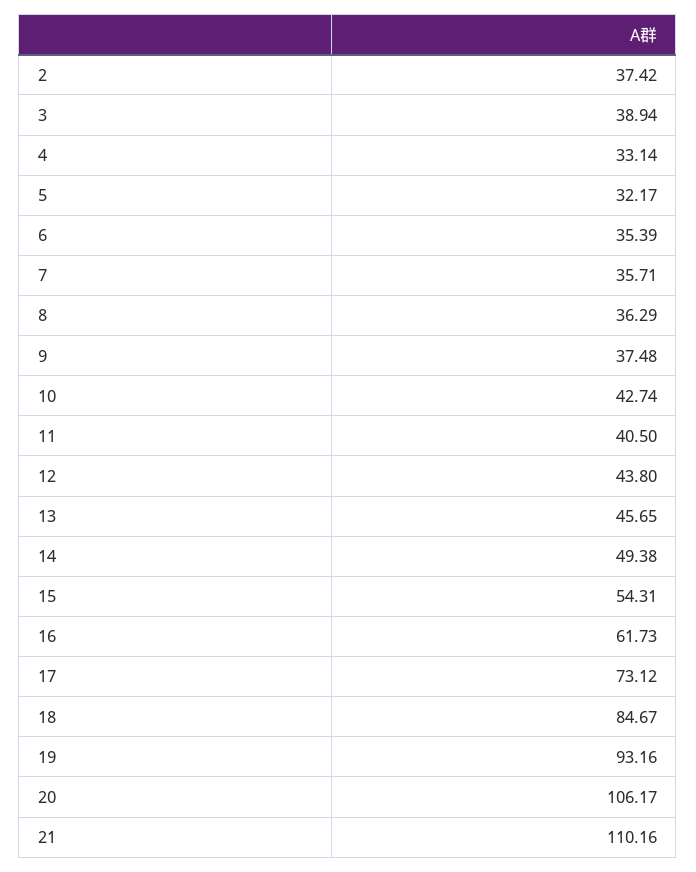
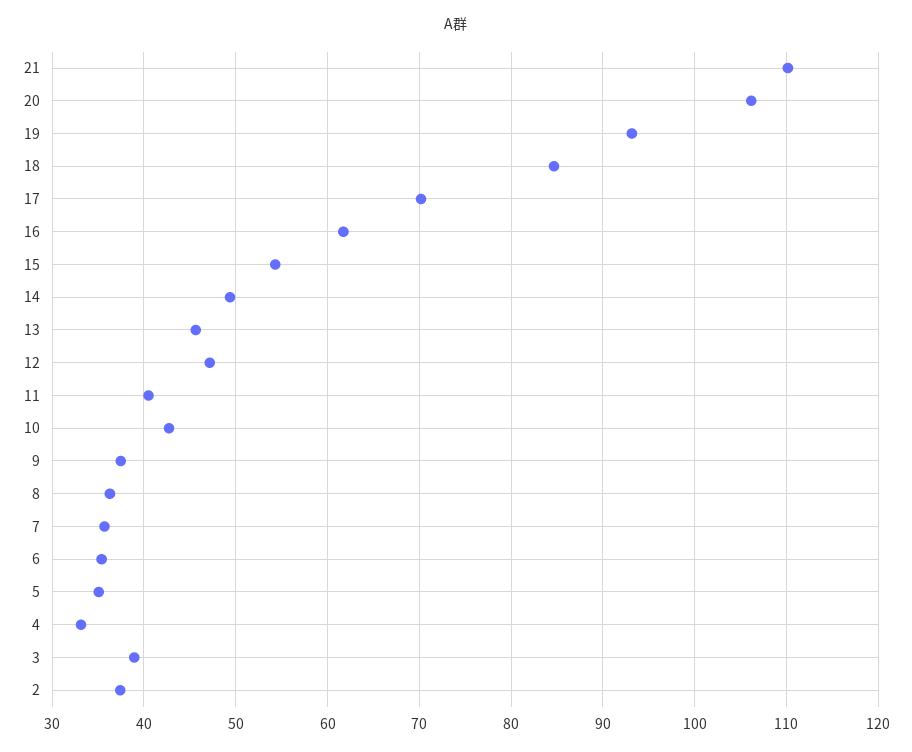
5: 32.17 -> 35
12: 43.8 -> 47
17: 73.12 -> 70

